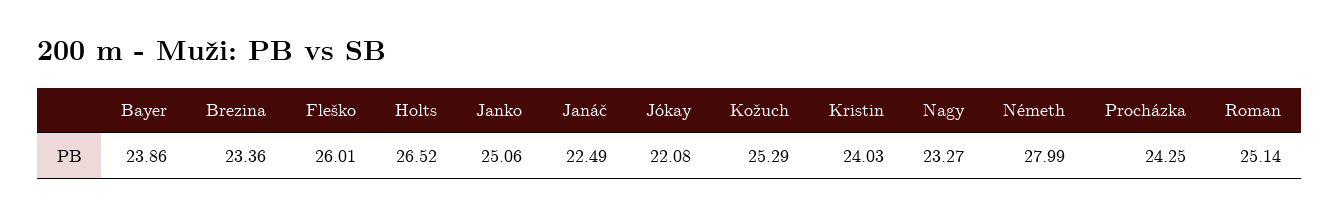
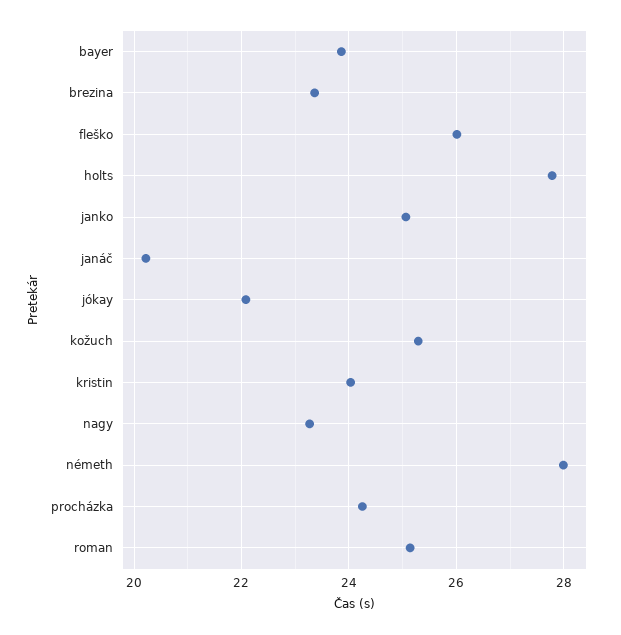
Holts: 26.52 -> 27.8
Janáč: 22.49 -> 20.2

